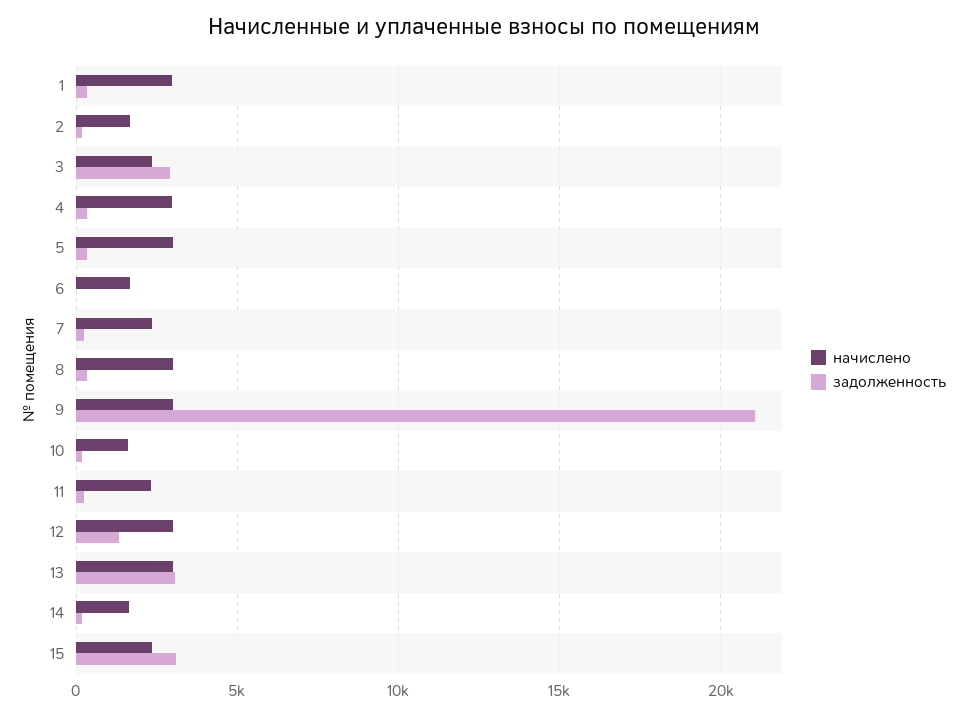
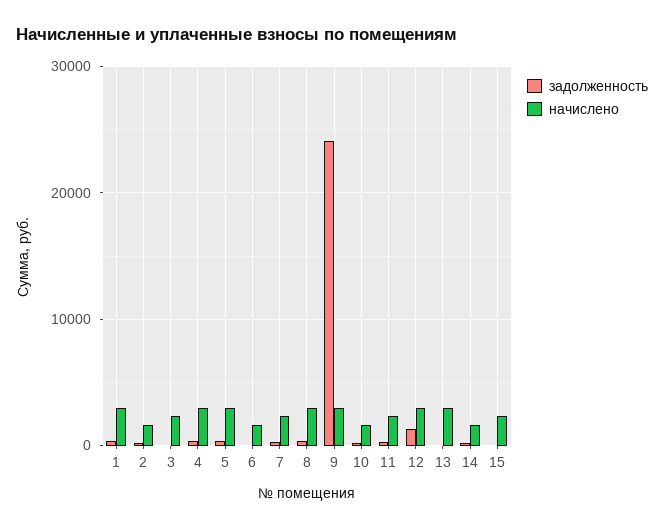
задолженность, 3: 3000 -> 0
задолженность, 9: 21000 -> 24000
задолженность, 13: 3000 -> 0
задолженность, 15: 3000 -> 0

